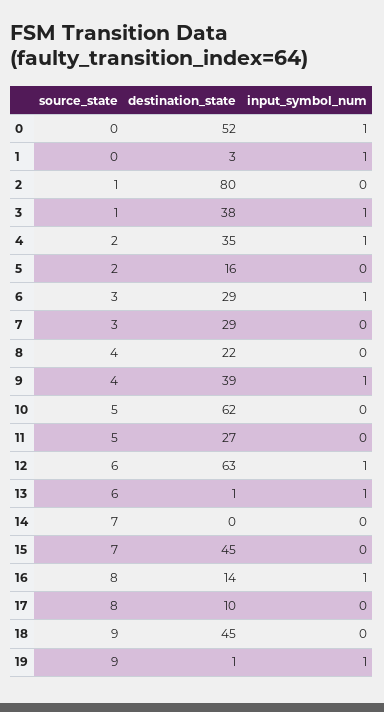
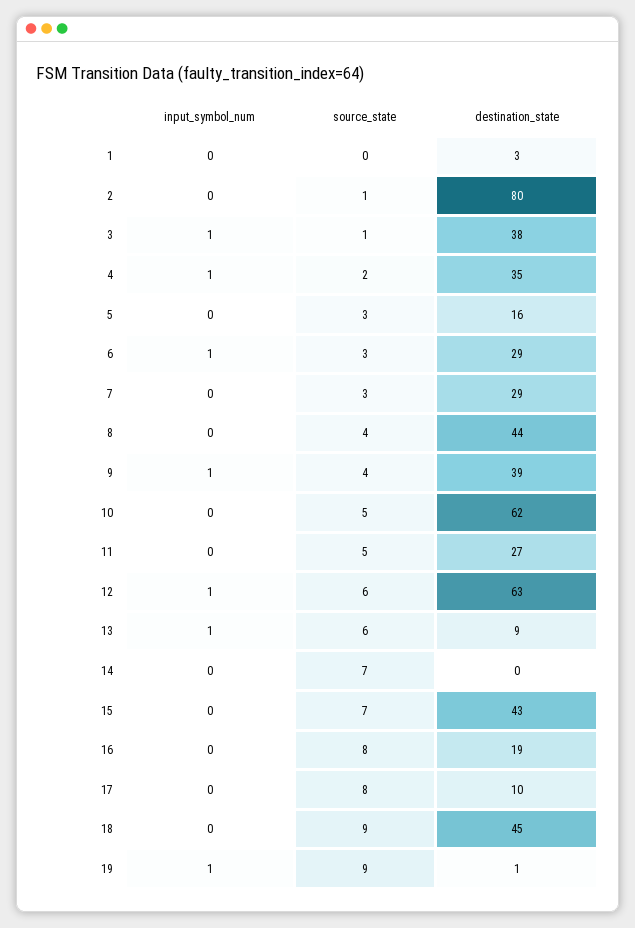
source_state, 0: 0 -> none
destination_state, 0: 52 -> none
input_symbol_num, 0: 1 -> none
input_symbol_num, 1: 1 -> 0
source_state, 5: 2 -> 3
destination_state, 8: 22 -> 44
destination_state, 13: 1 -> 9
destination_state, 15: 45 -> 43
destination_state, 16: 14 -> 19
input_symbol_num, 16: 1 -> 0

